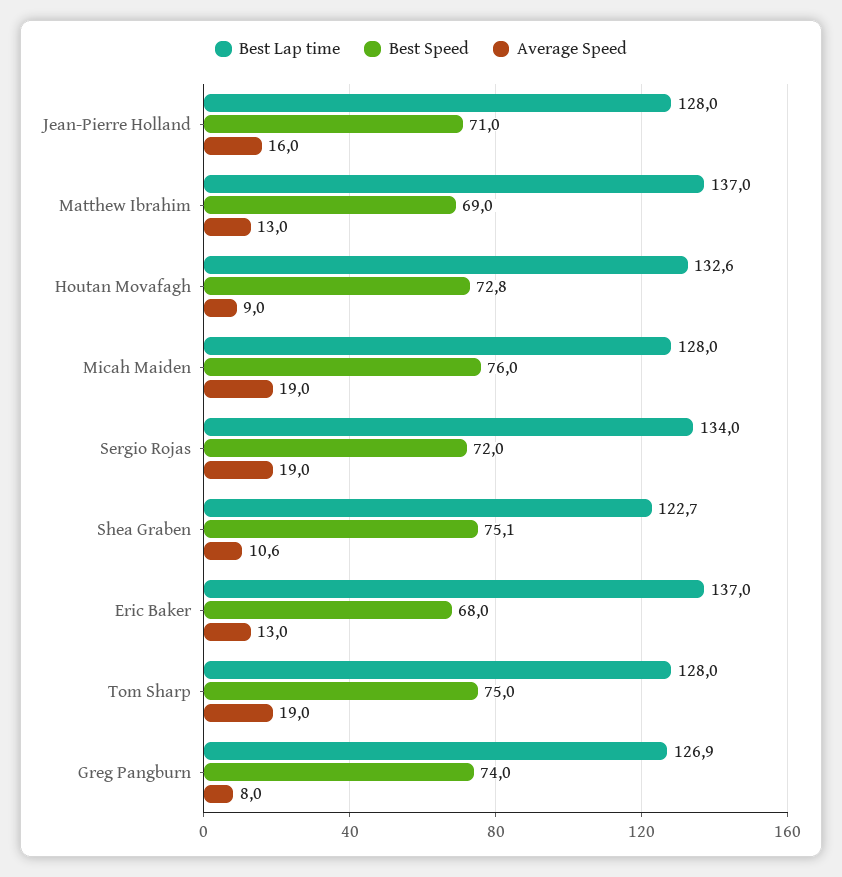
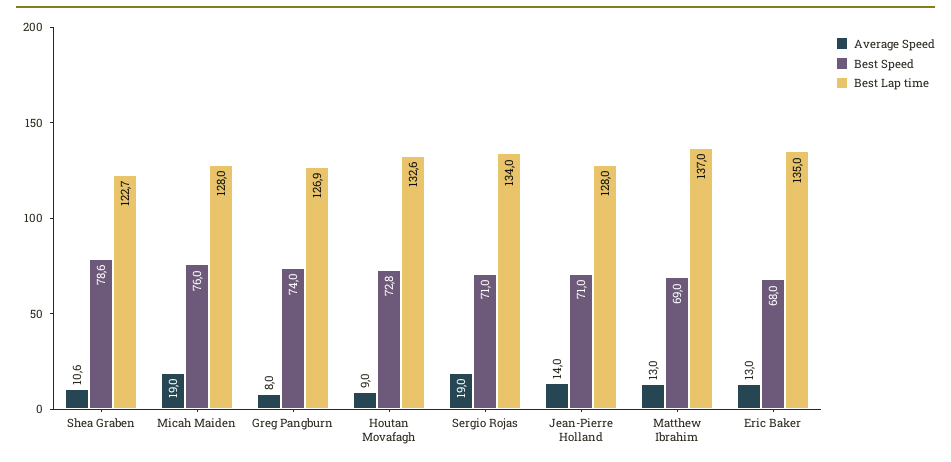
Average Speed, Jean-Pierre Holland: 16 -> 14
Best Speed, Sergio Rojas: 72 -> 71
Best Speed, Shea Graben: 75.1 -> 78.6
Best Lap time, Eric Baker: 137 -> 135
Best Lap time, Tom Sharp: 128 -> none
Best Speed, Tom Sharp: 75 -> none
Average Speed, Tom Sharp: 19 -> none

